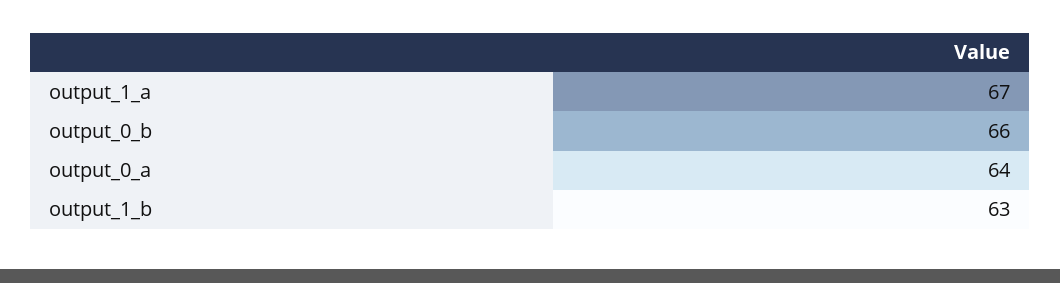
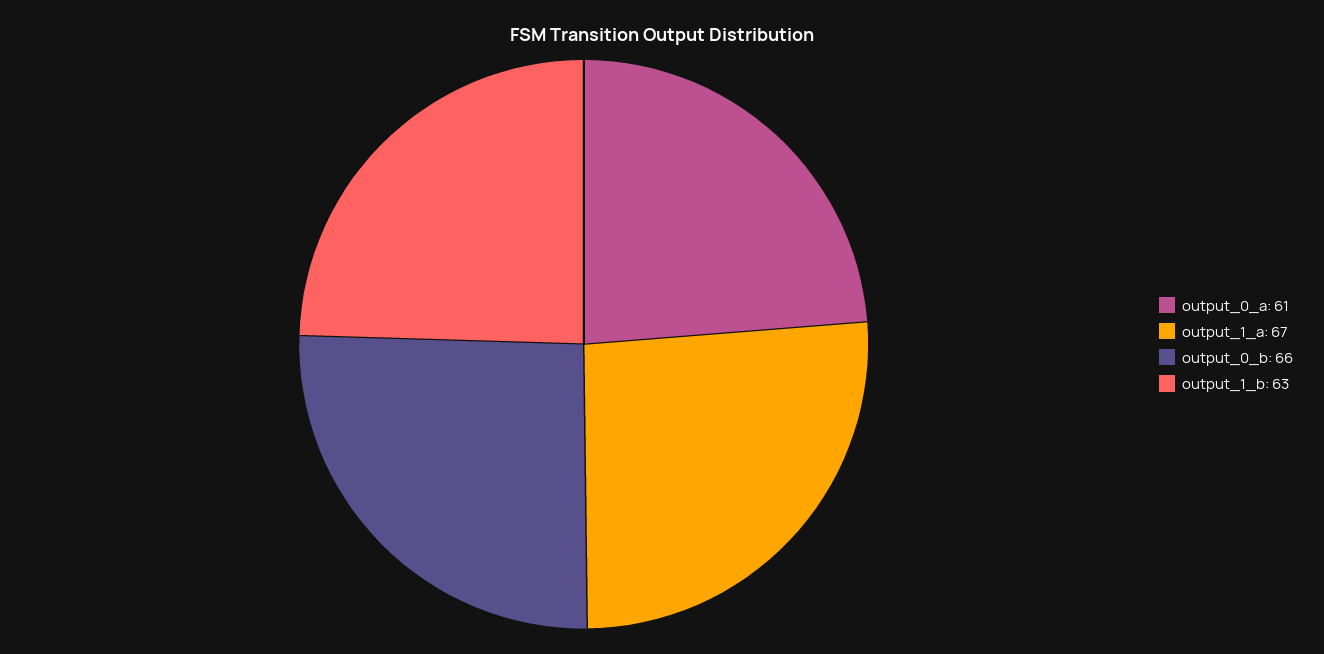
output_0_a: 64 -> 61

